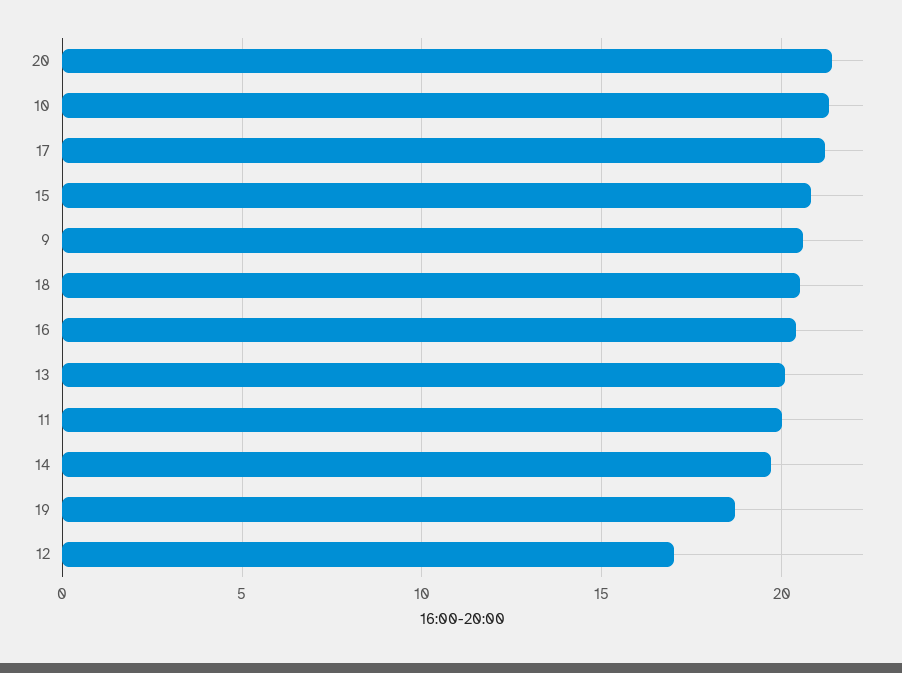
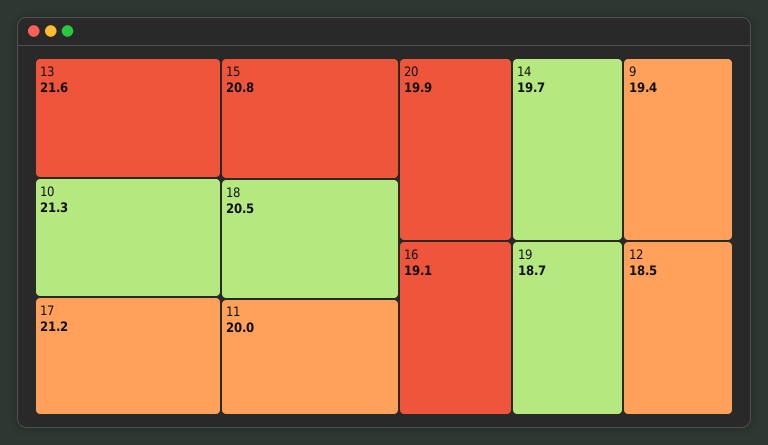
20: 21.5 -> 19.9
9: 20.5 -> 19.4
16: 20.5 -> 19.1
13: 20 -> 21.6
12: 17 -> 18.5

